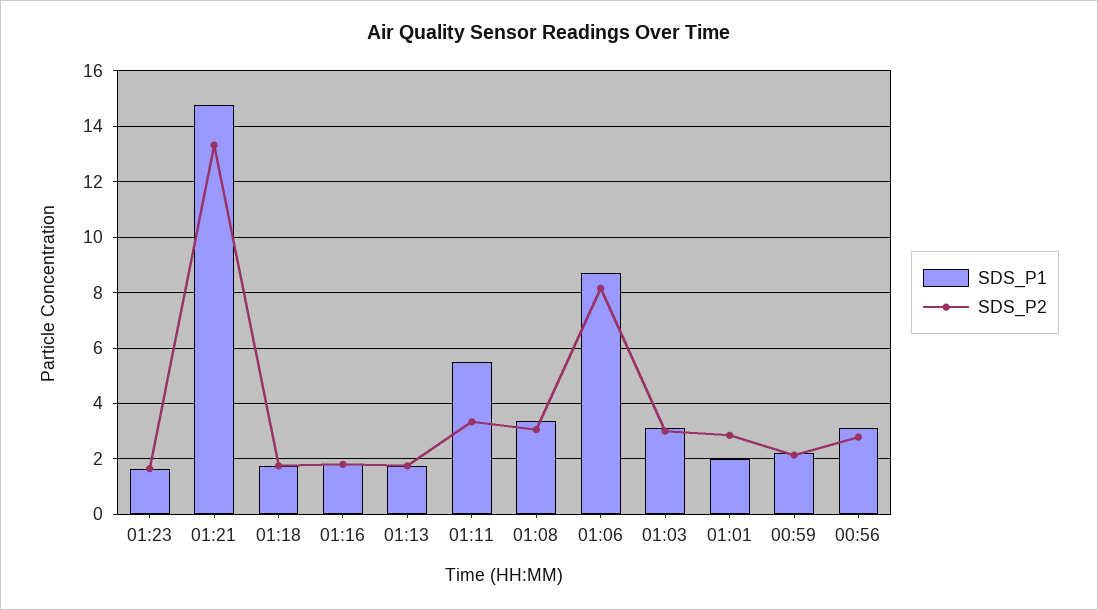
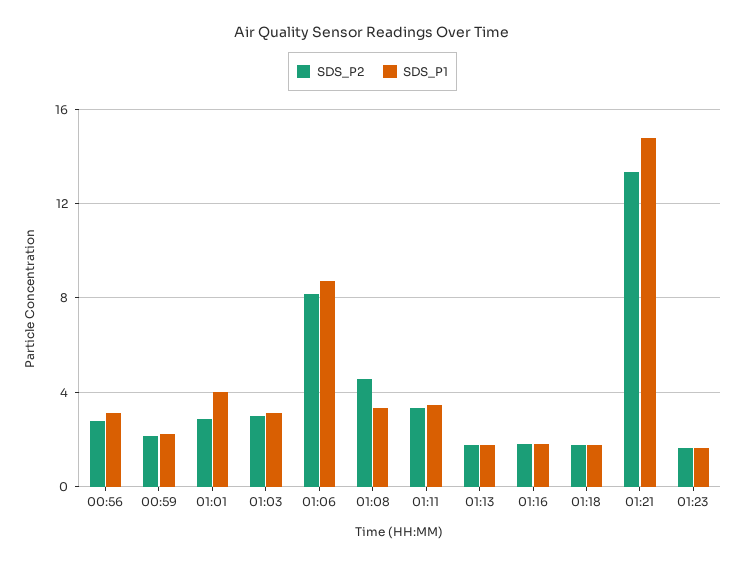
SDS_P1, 01:11: 5.5 -> 3.5
SDS_P2, 01:08: 3 -> 4.5
SDS_P1, 01:01: 2 -> 4

